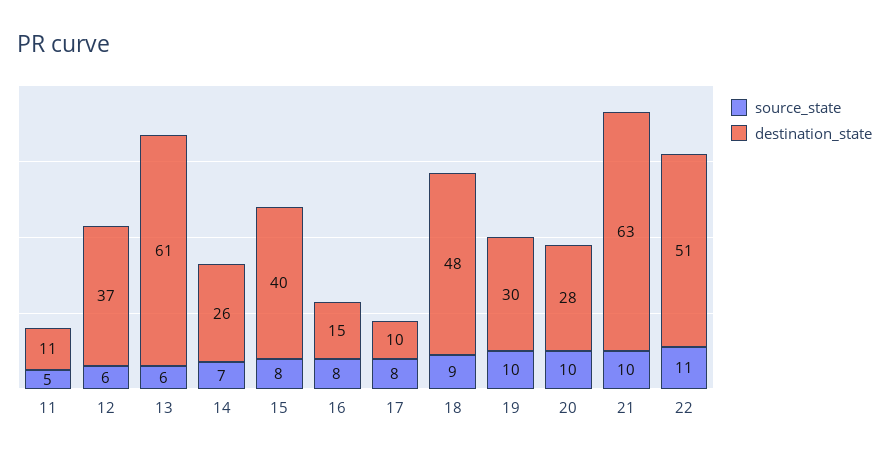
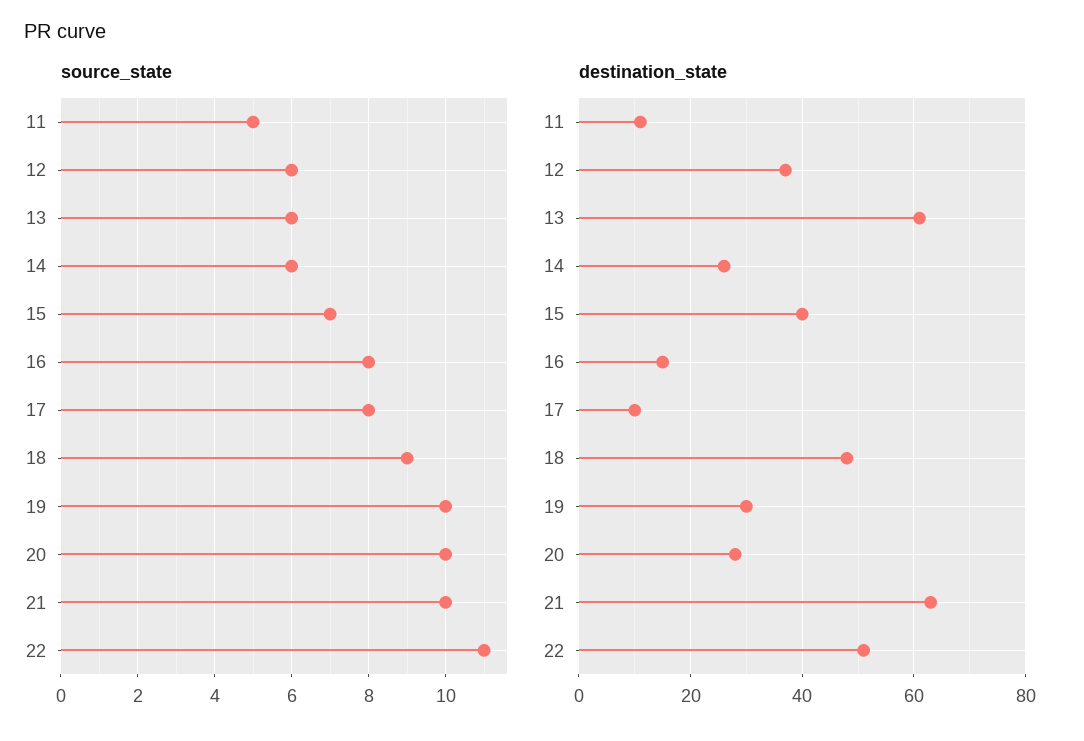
source_state, 14: 7 -> 6
source_state, 15: 8 -> 7

